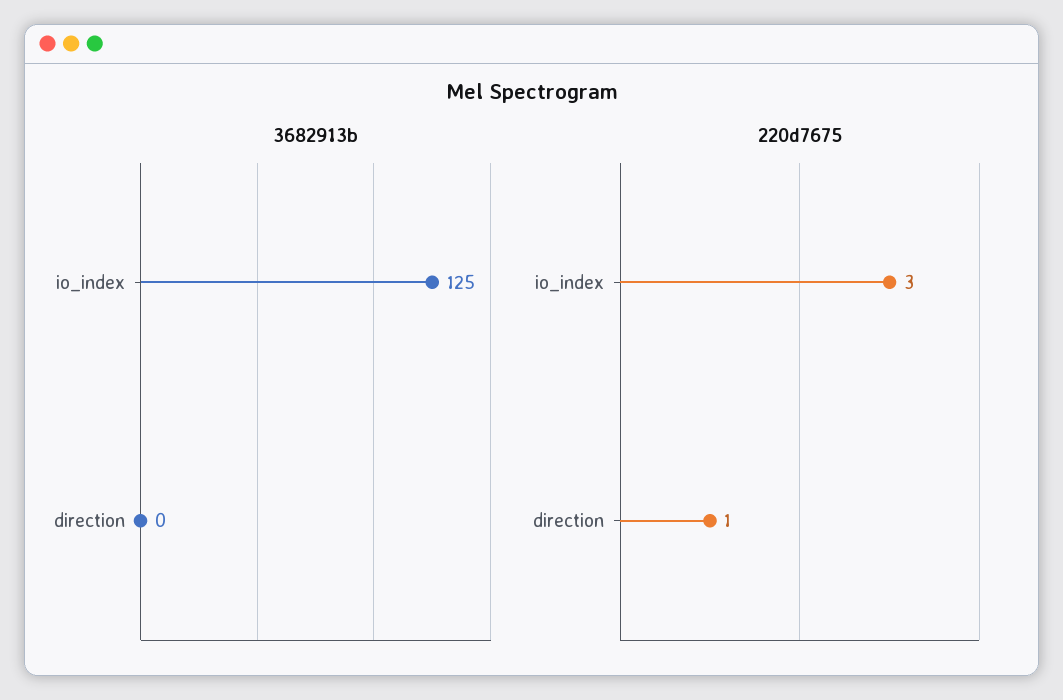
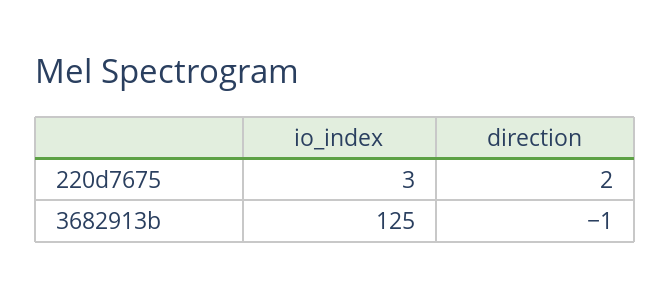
3682913b, direction: 0 -> -1
220d7675, direction: 1 -> 2

